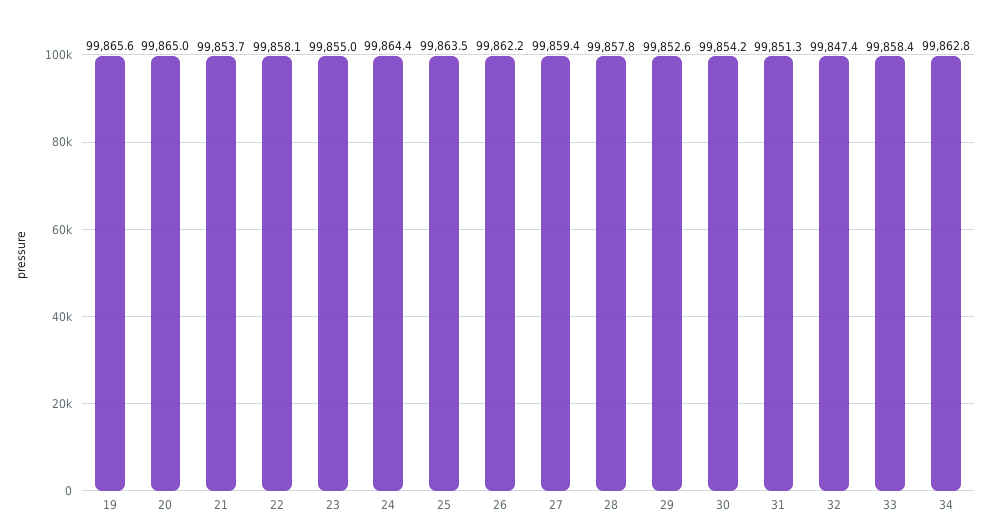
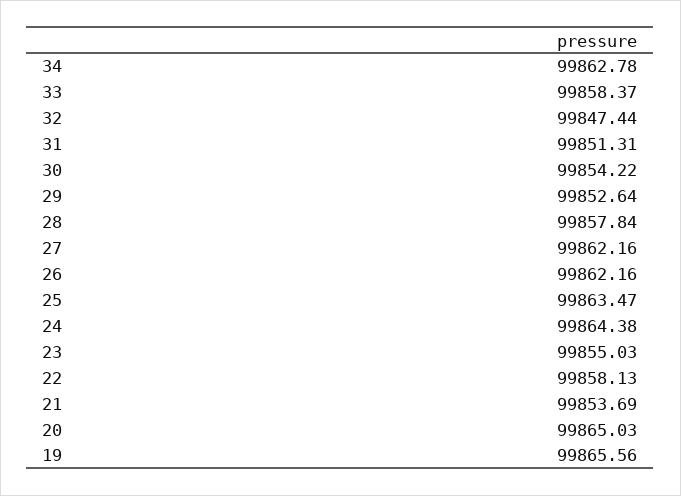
27: 99859.4 -> 99862.16

